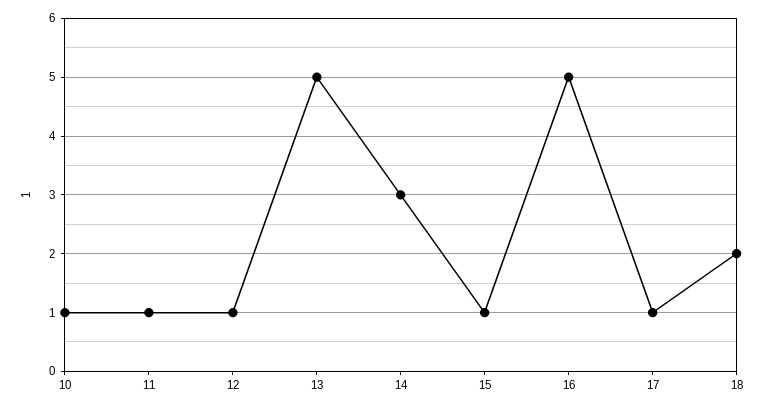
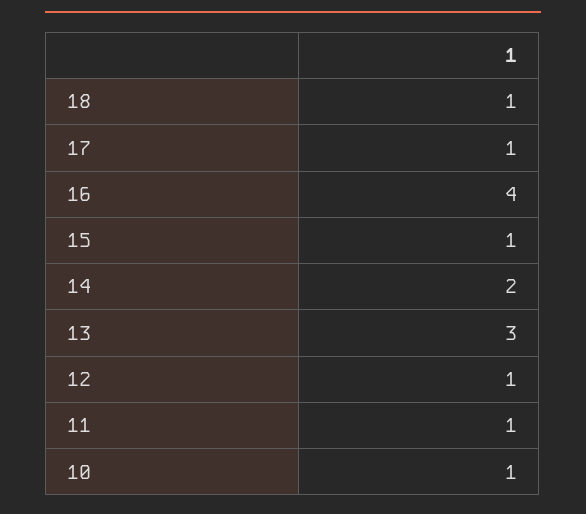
13: 5 -> 3
14: 3 -> 2
16: 5 -> 4
18: 2 -> 1

